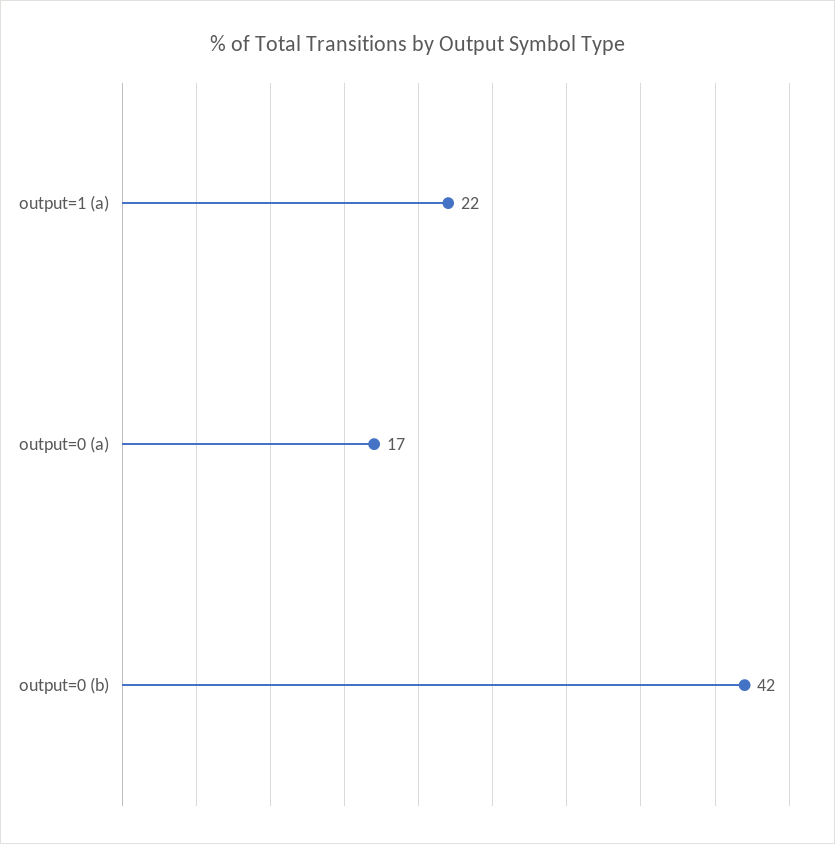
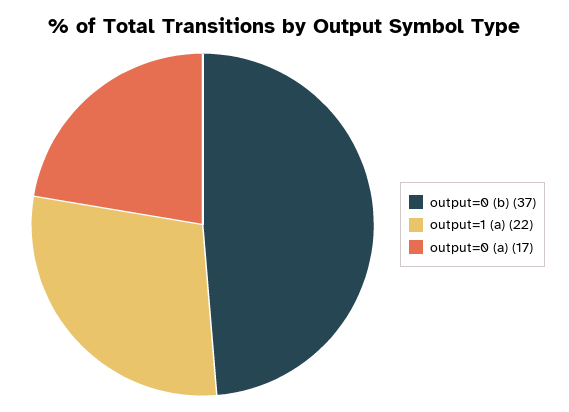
output=0 (b): 42 -> 37

